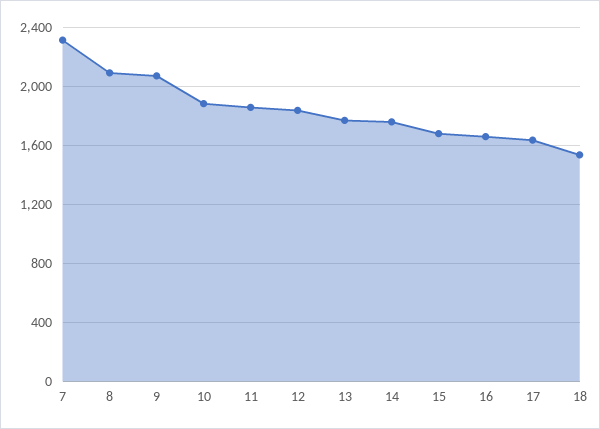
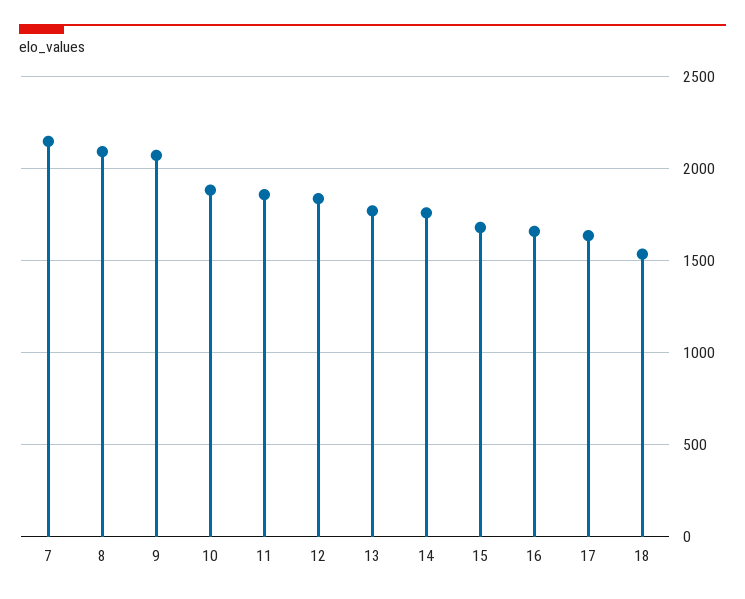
7: 2300 -> 2150

